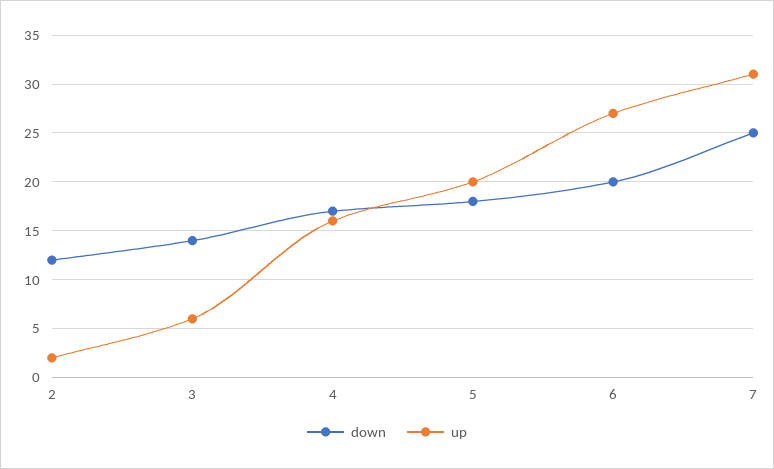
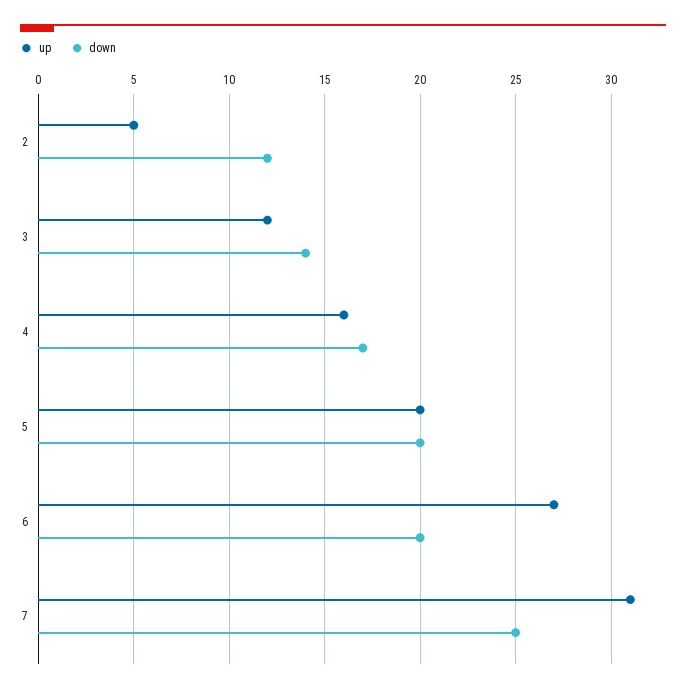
up, 2: 2 -> 5
up, 3: 6 -> 12
down, 5: 18 -> 20

